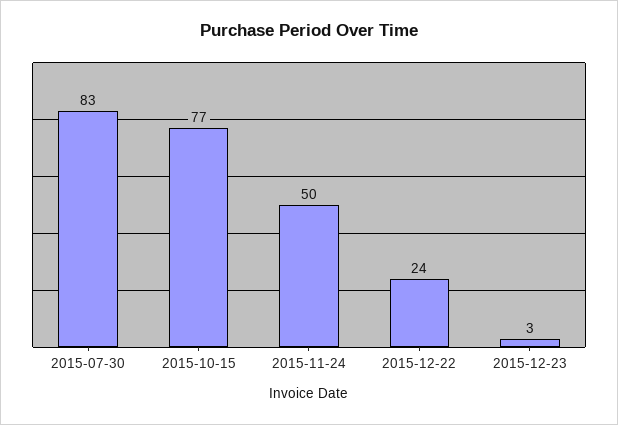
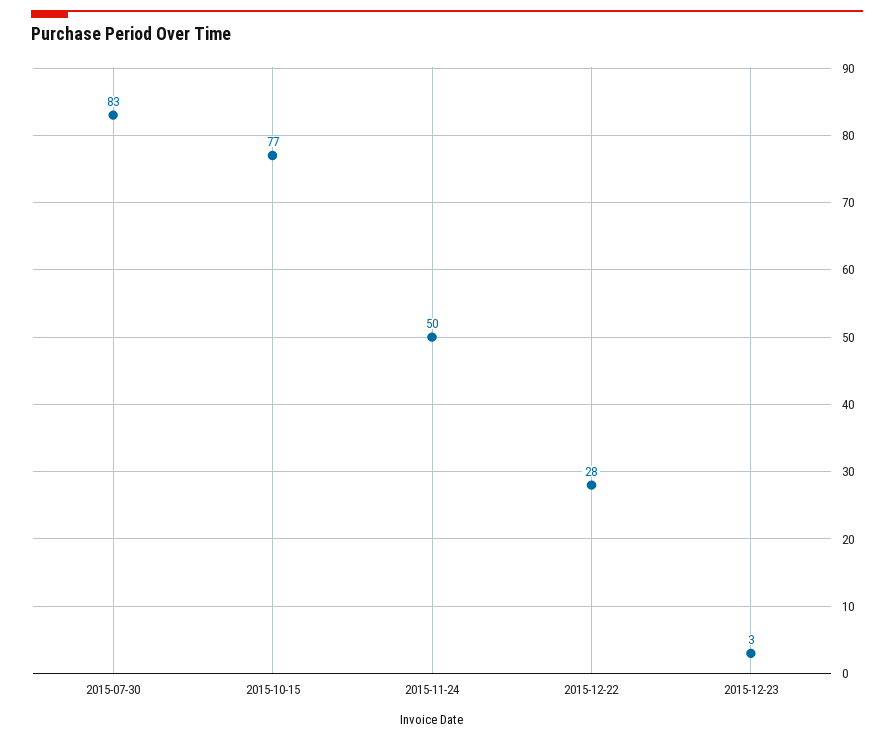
2015-12-22: 24 -> 28

